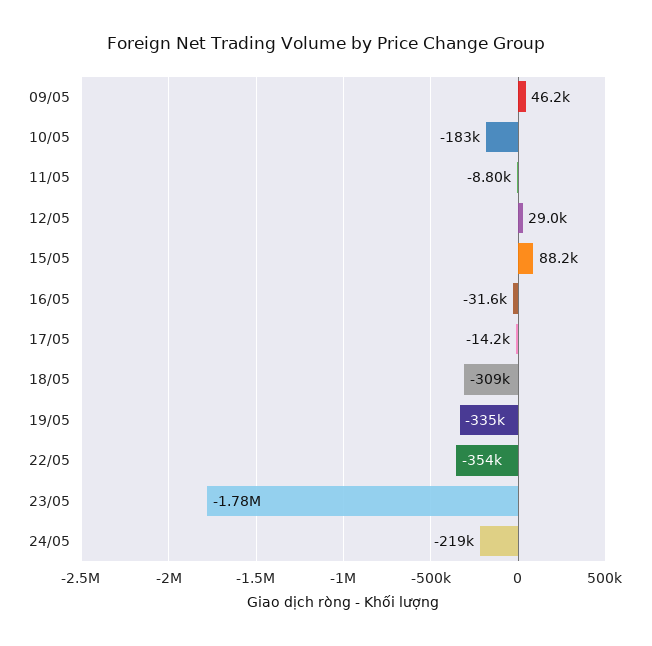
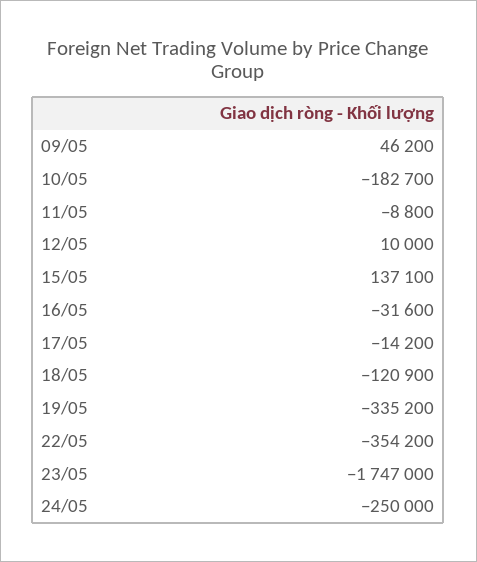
12/05: 29000 -> 10000
15/05: 88200 -> 137100
18/05: -309000 -> -120900
23/05: -1780000 -> -1747000
24/05: -219000 -> -250000

